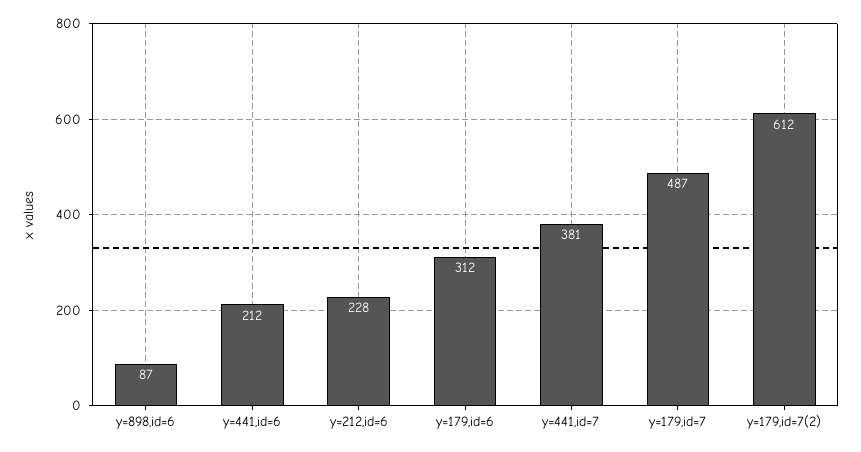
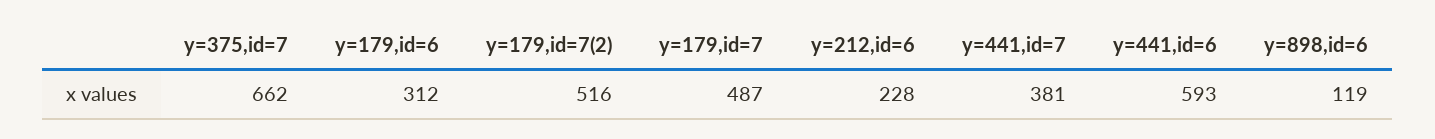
y=898,id=6: 87 -> 119
y=441,id=6: 212 -> 593
y=179,id=7(2): 612 -> 516
y=375,id=7: none -> 662

